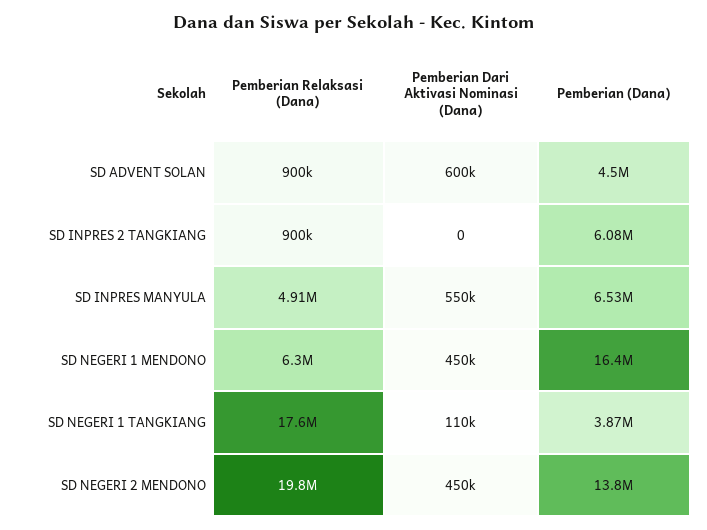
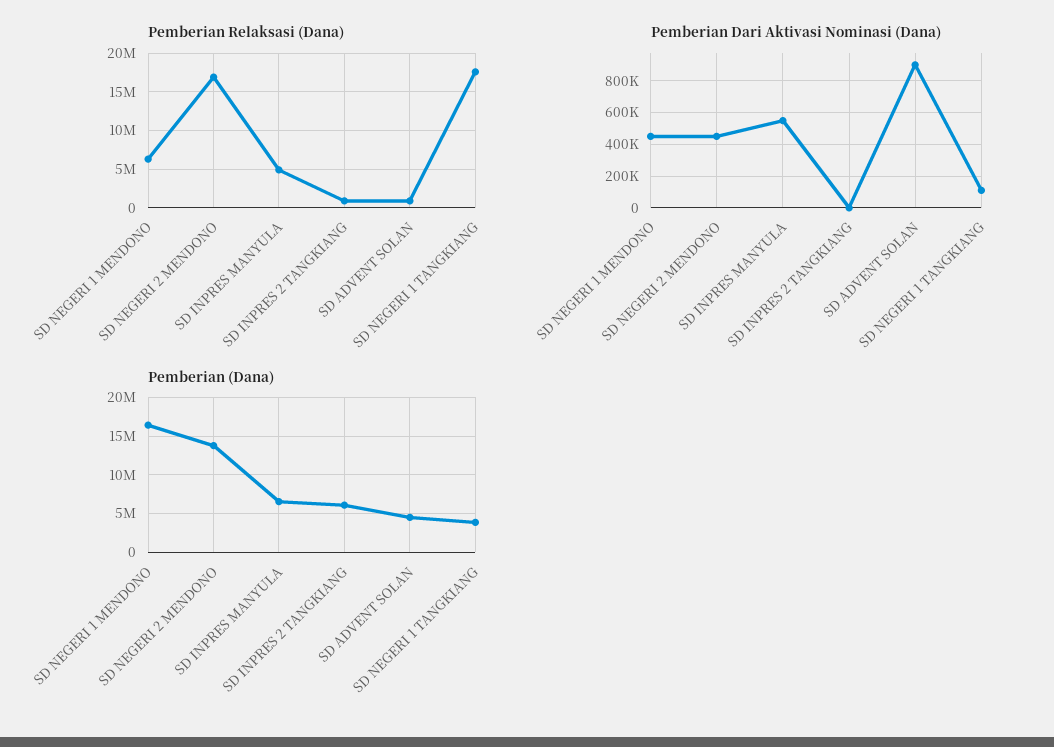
Pemberian Dari Aktivasi Nominasi (Dana), SD ADVENT SOLAN: 600000 -> 900000
Pemberian Relaksasi (Dana), SD NEGERI 2 MENDONO: 19800000 -> 17000000

